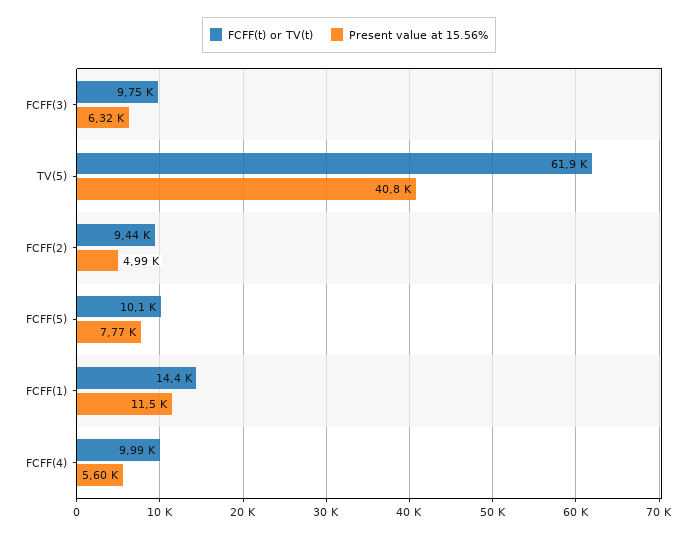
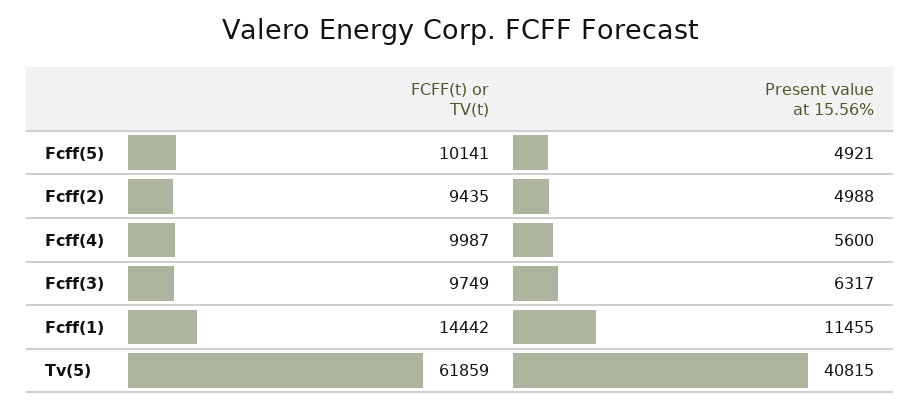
Present value at 15.56%, FCFF(5): 7770 -> 4921

